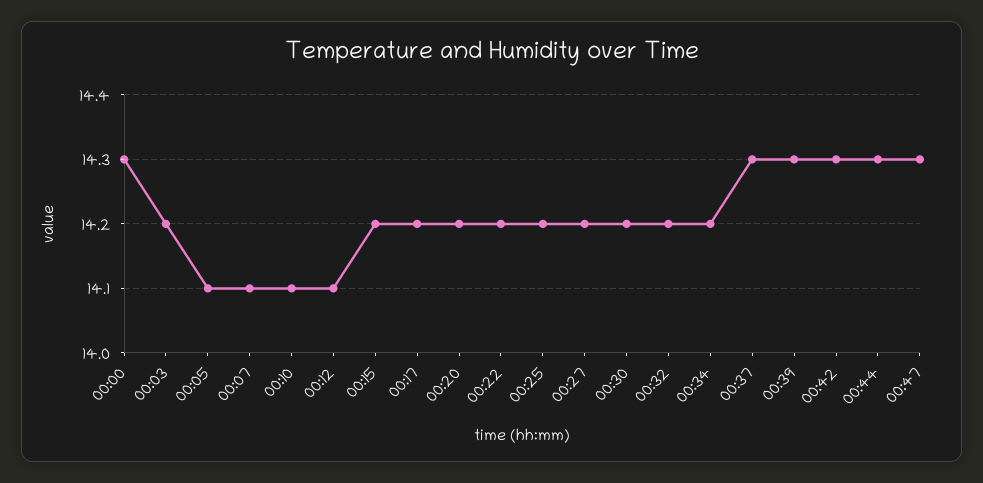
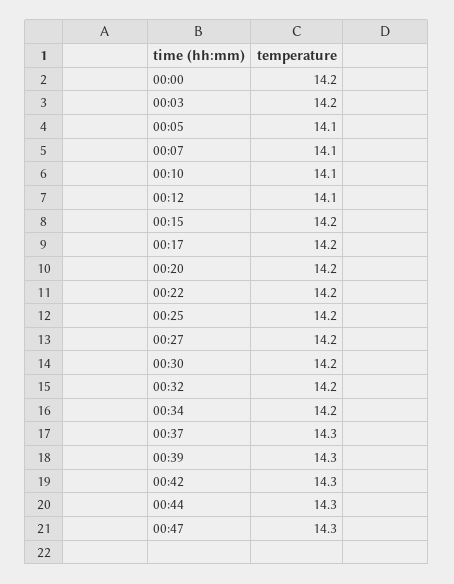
00:00: 14.3 -> 14.2

